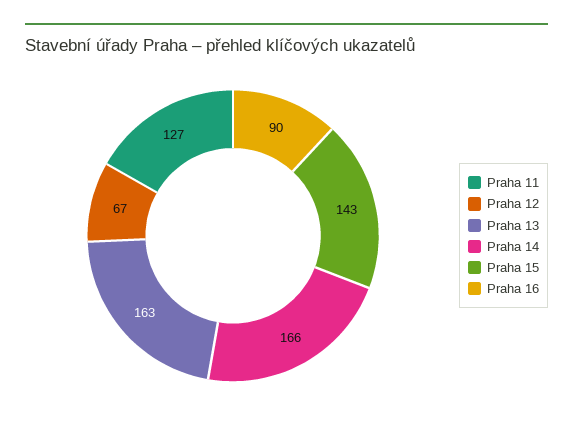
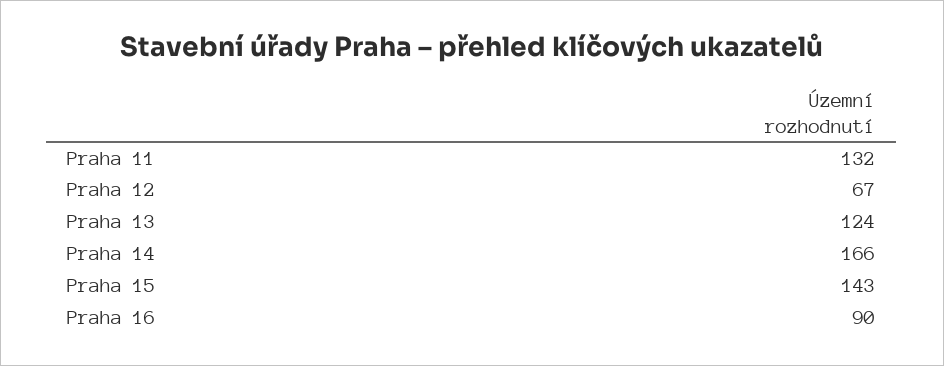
Praha 11: 127 -> 132
Praha 13: 163 -> 124

